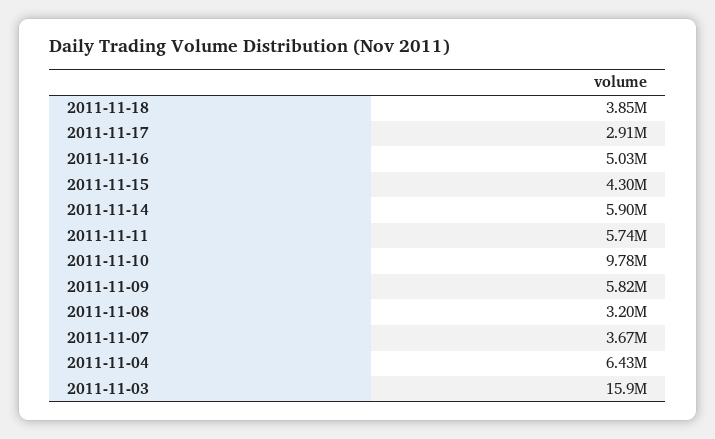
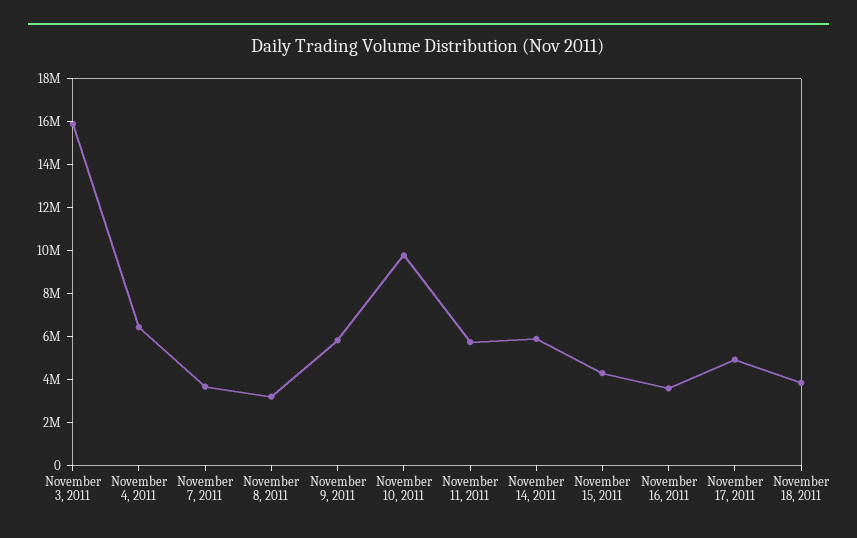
2011-11-17: 2910000 -> 5000000
2011-11-16: 5030000 -> 3500000

